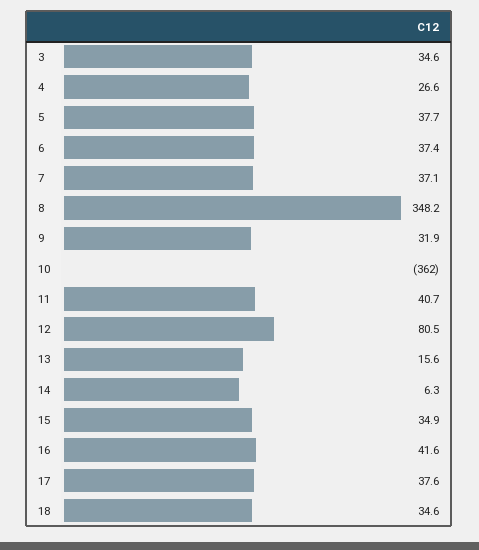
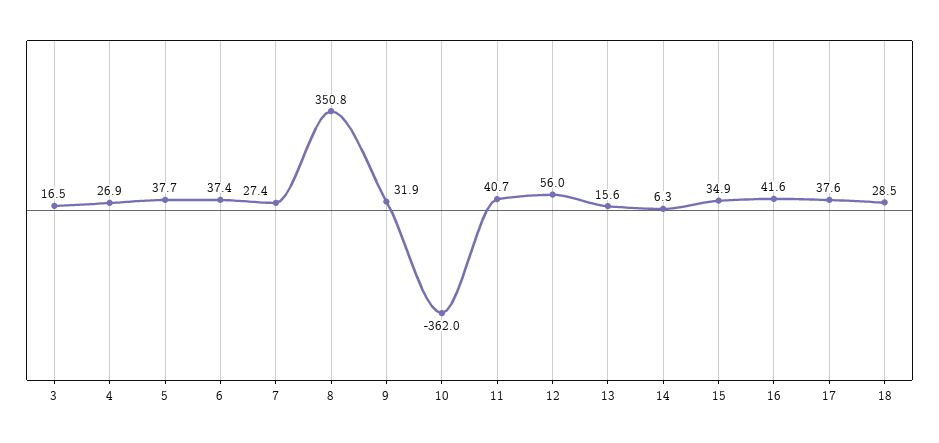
3: 34.6 -> 16.5
4: 26.6 -> 26.9
7: 37.1 -> 27.4
8: 348.2 -> 350.8
12: 80.5 -> 56
18: 34.6 -> 28.5

